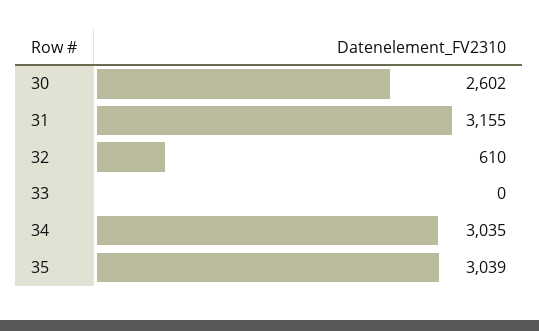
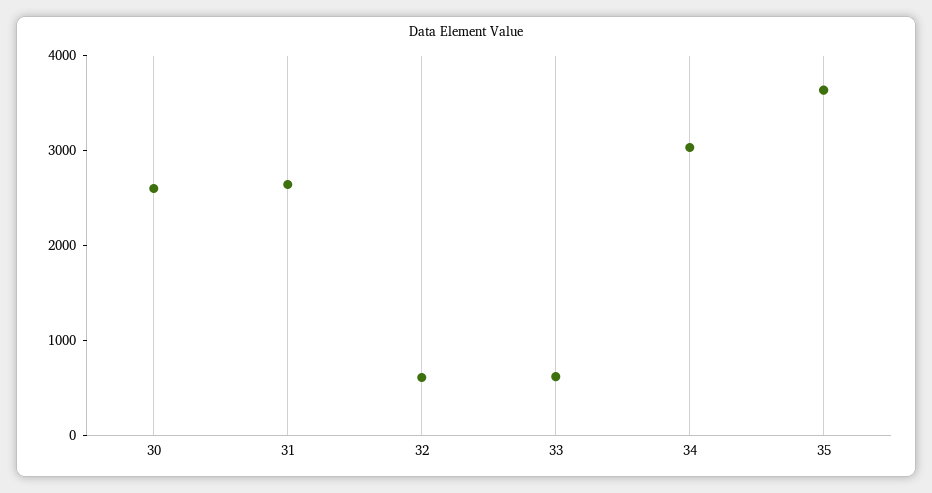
31: 3155 -> 2600
33: 0 -> 600
35: 3039 -> 3600

